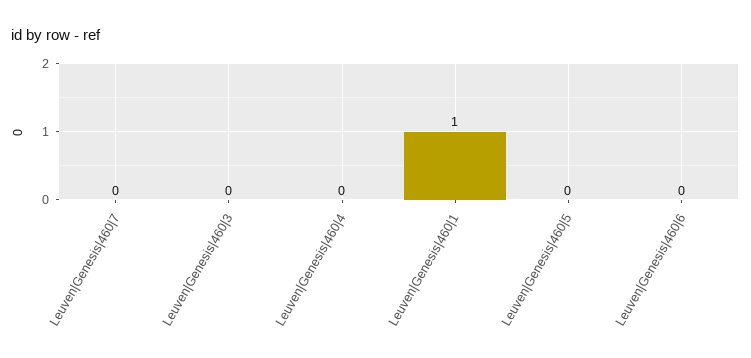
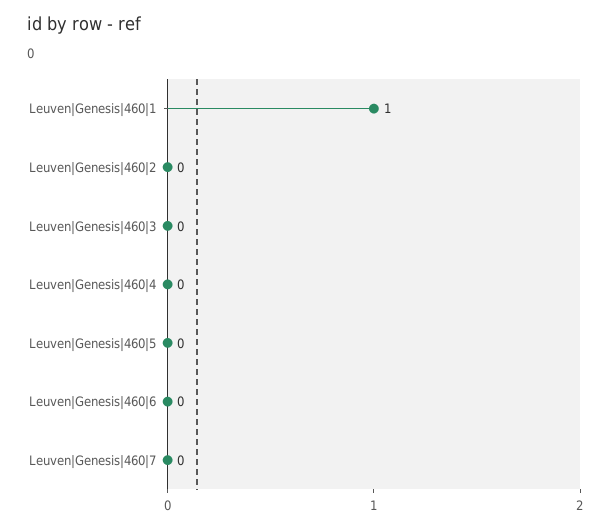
Leuven|Genesis|460|2: none -> 0

